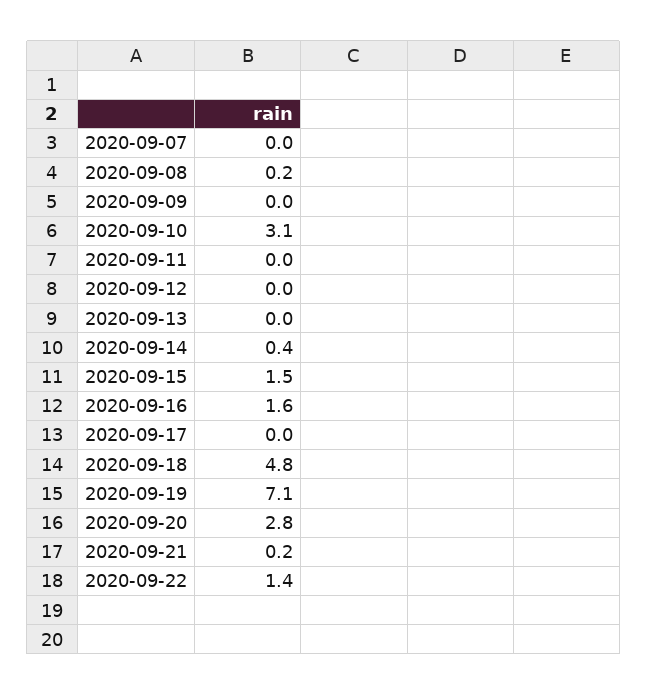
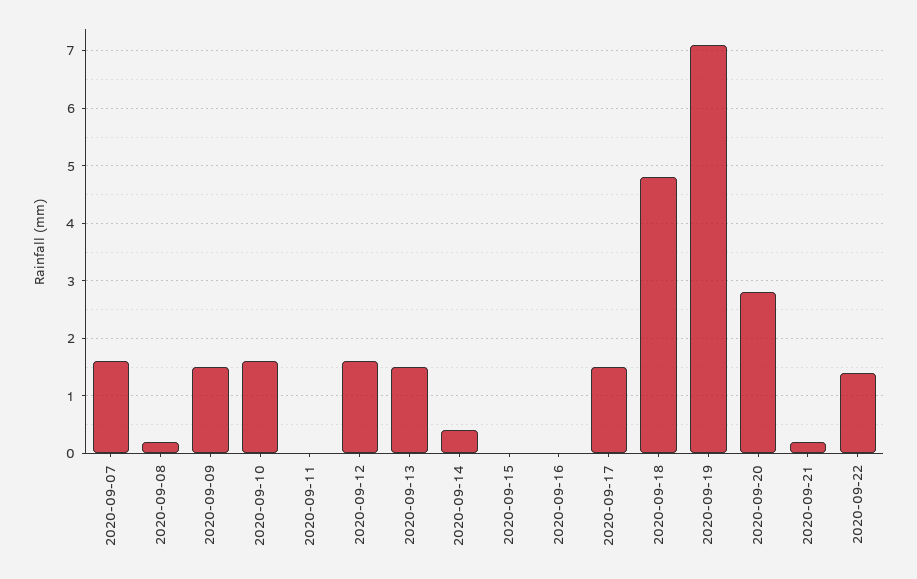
2020-09-07: 0 -> 1.5
2020-09-09: 0 -> 1.5
2020-09-10: 3.1 -> 1.5
2020-09-12: 0 -> 1.5
2020-09-13: 0 -> 1.5
2020-09-15: 1.5 -> 0
2020-09-16: 1.6 -> 0
2020-09-17: 0 -> 1.5

